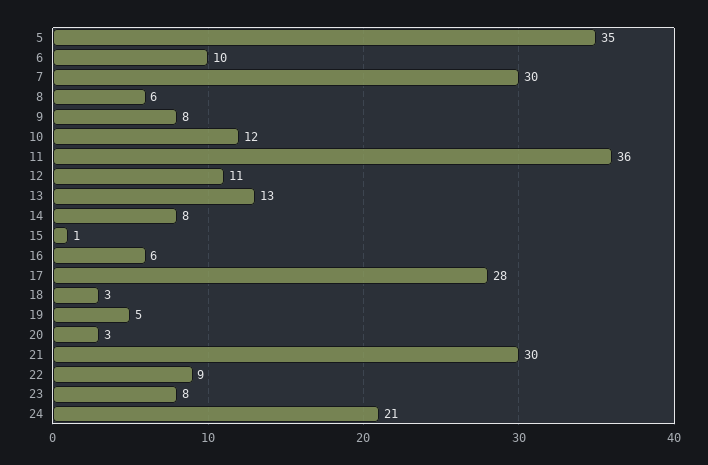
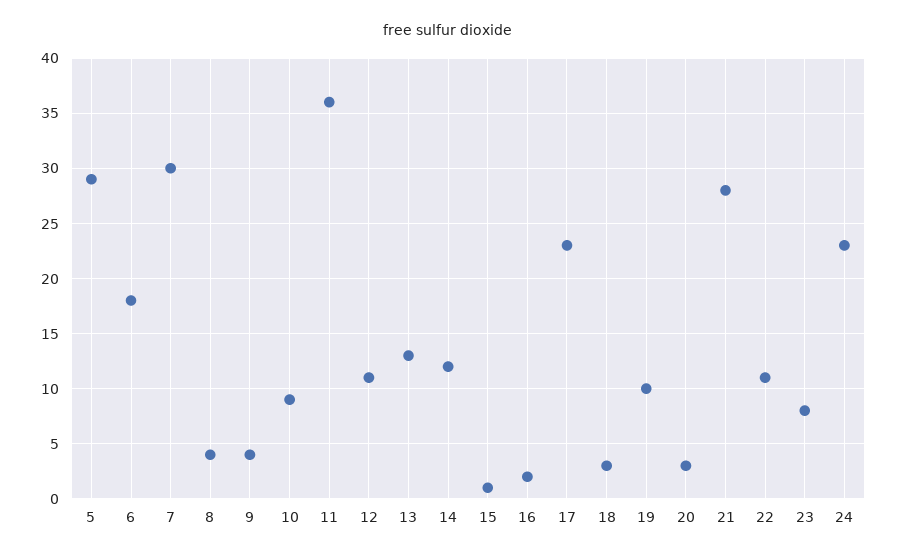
5: 35 -> 29
6: 10 -> 18
8: 6 -> 4
9: 8 -> 4
10: 12 -> 9
14: 8 -> 12
16: 6 -> 2
17: 28 -> 23
19: 5 -> 10
21: 30 -> 28
22: 9 -> 11
24: 21 -> 23

